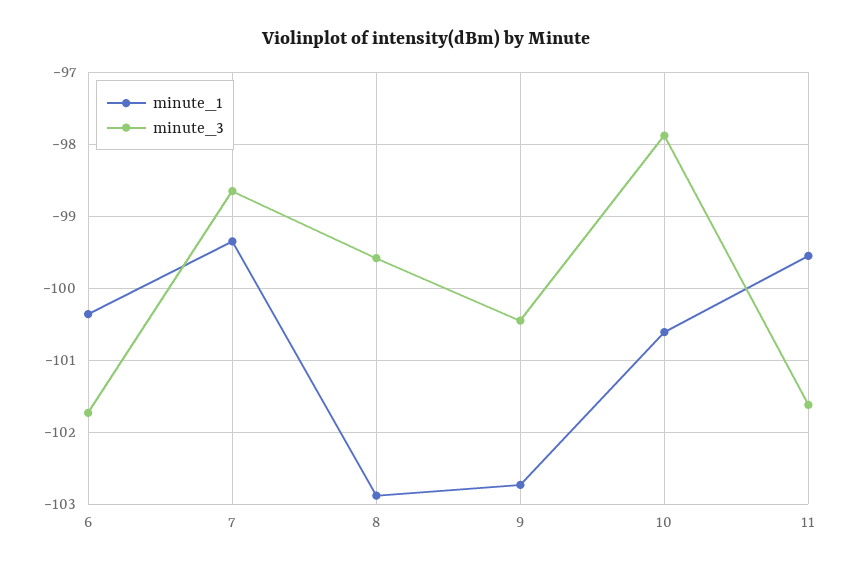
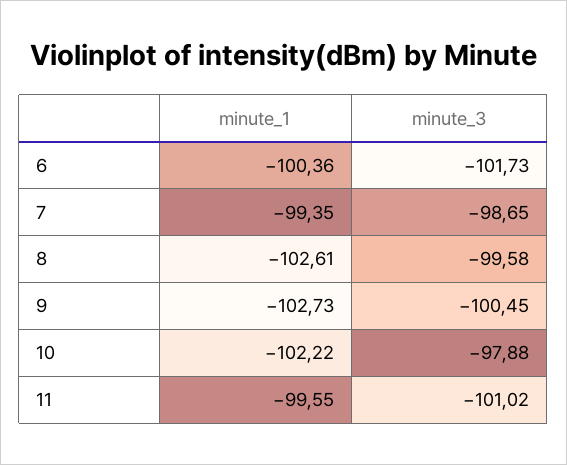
minute_1, 8: -102.9 -> -102.61
minute_1, 10: -100.6 -> -102.22
minute_3, 11: -101.6 -> -101.02

